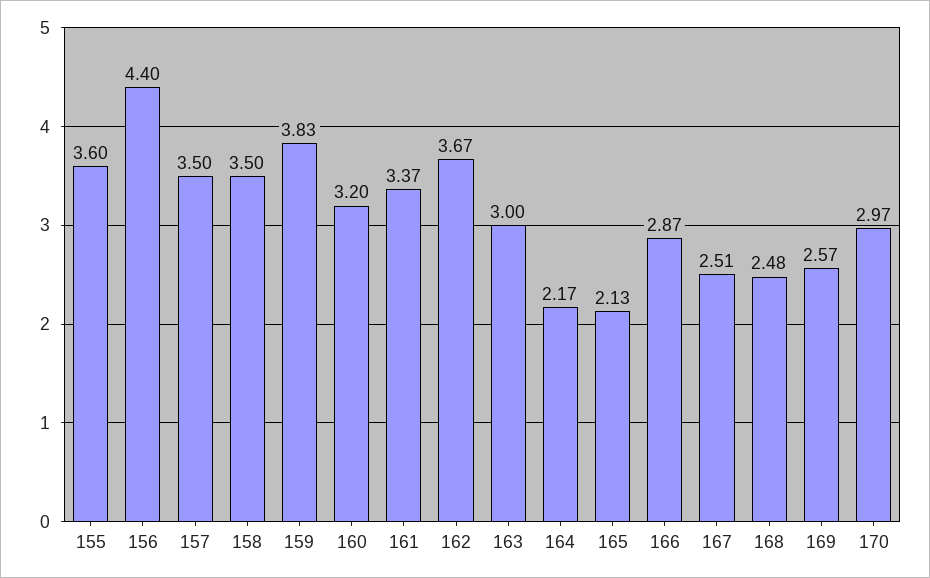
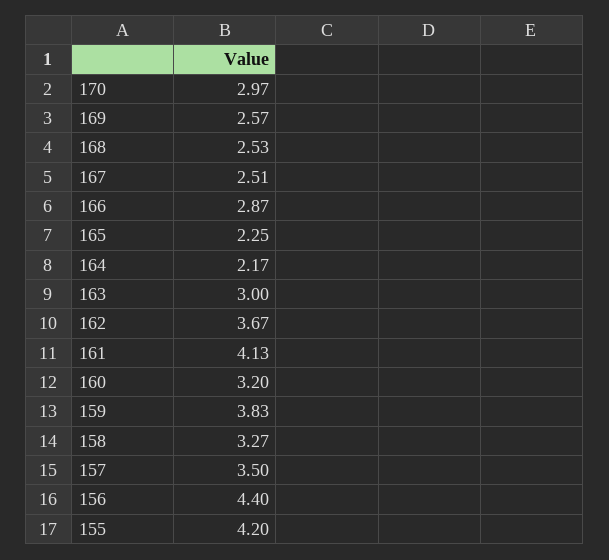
155: 3.6 -> 4.2
158: 3.5 -> 3.27
161: 3.37 -> 4.13
165: 2.13 -> 2.25
168: 2.48 -> 2.53

